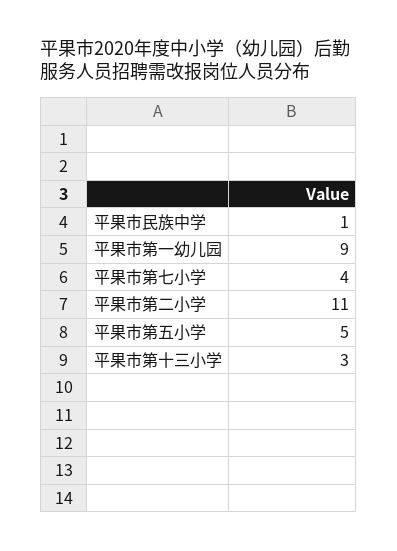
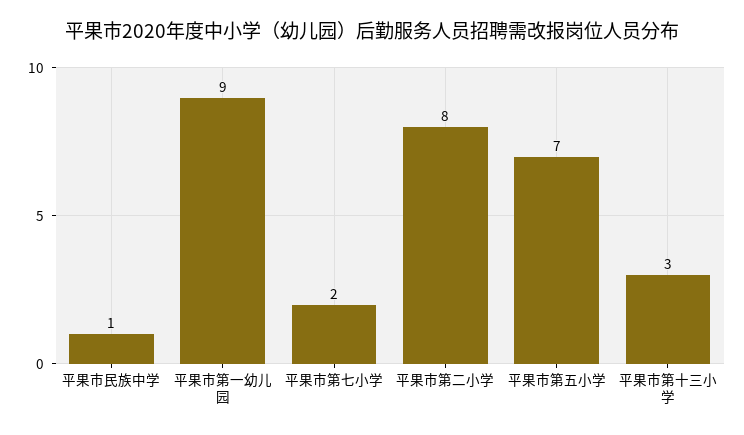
平果市第七小学: 4 -> 2
平果市第二小学: 11 -> 8
平果市第五小学: 5 -> 7

